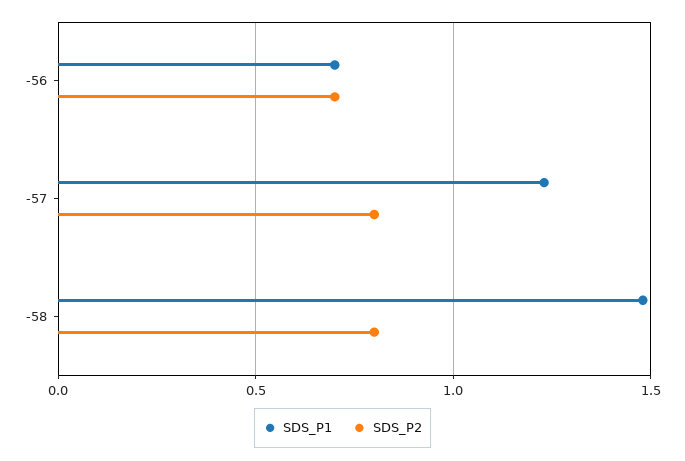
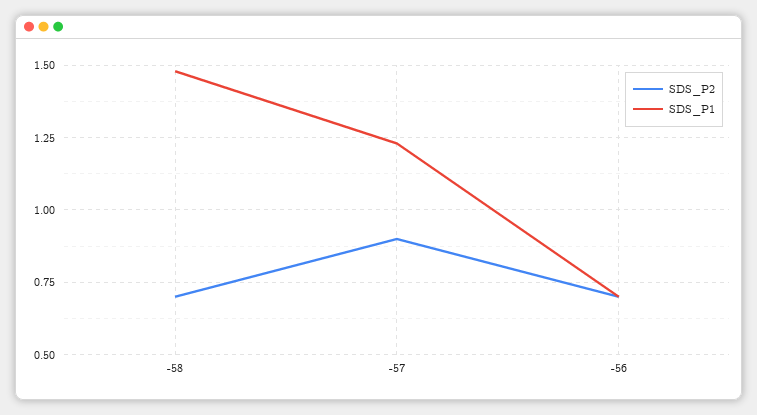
SDS_P2, -57: 0.8 -> 0.9
SDS_P2, -58: 0.8 -> 0.7

